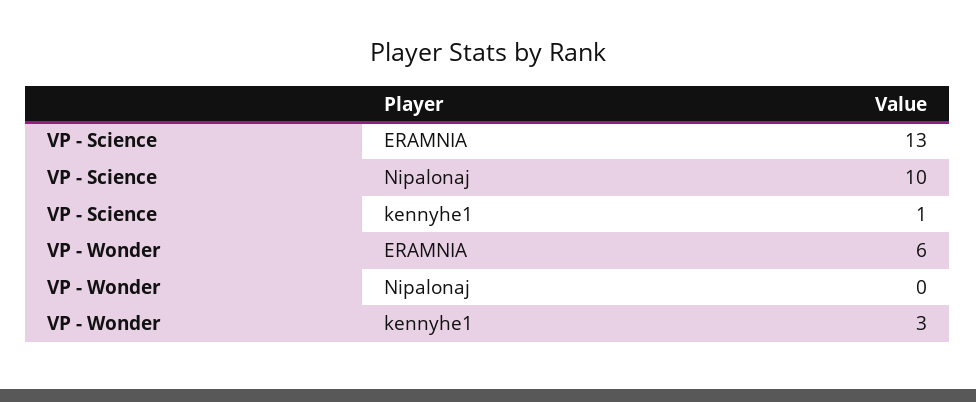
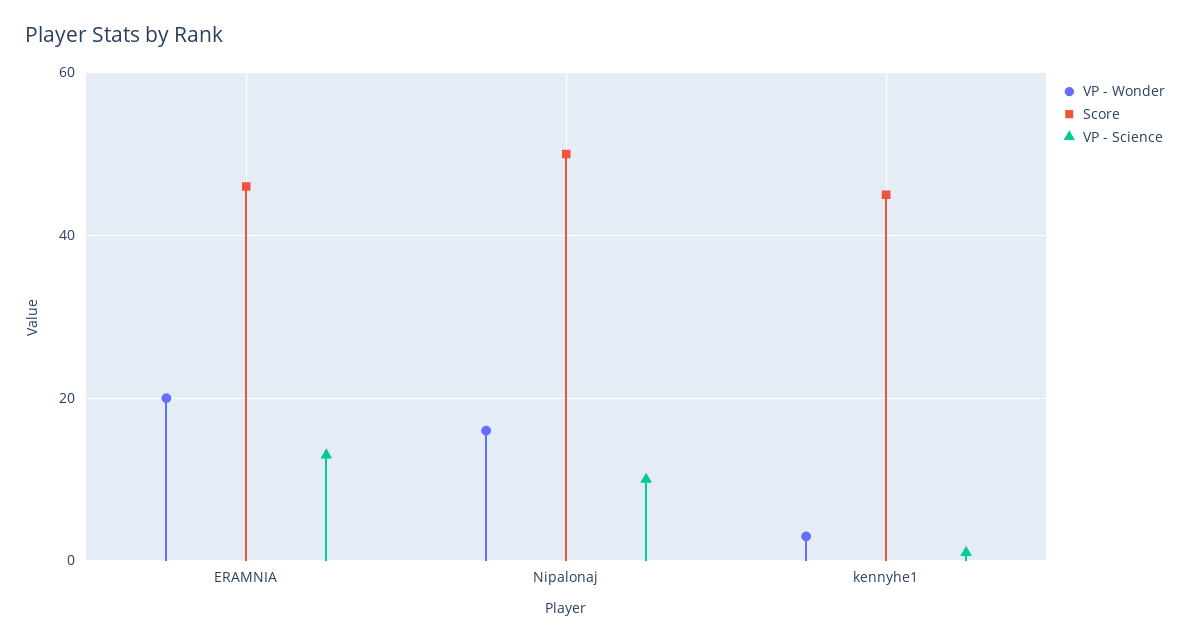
VP - Wonder, ERAMNIA: 6 -> 20
VP - Wonder, Nipalonaj: 0 -> 15
Score, ERAMNIA: none -> 45
Score, Nipalonaj: none -> 50
Score, kennyhe1: none -> 45

